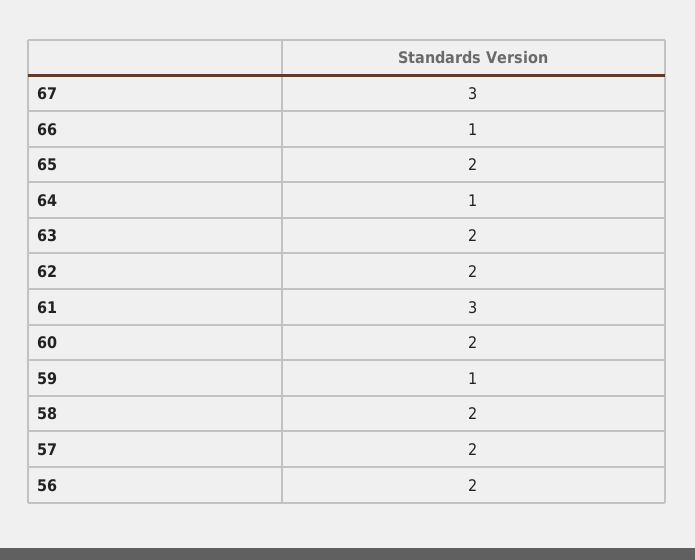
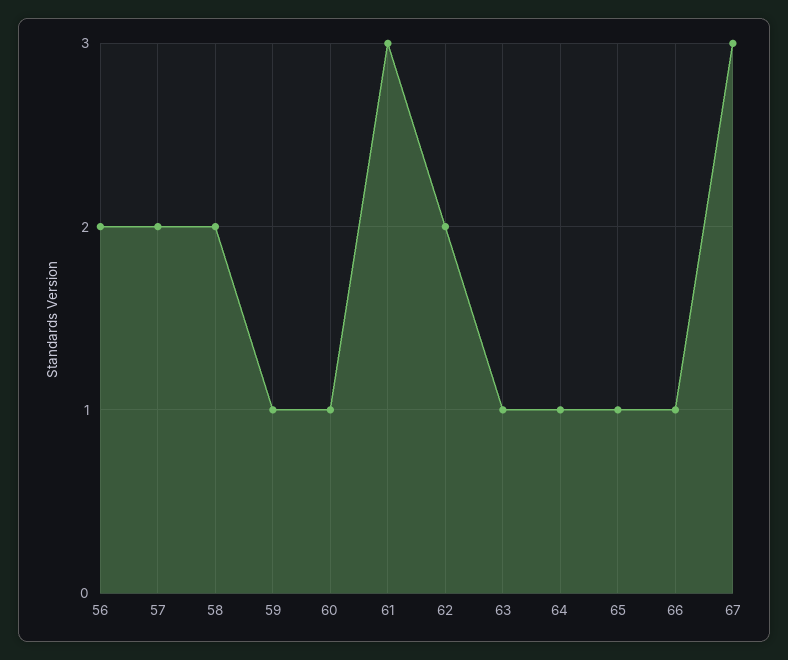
65: 2 -> 1
63: 2 -> 1
60: 2 -> 1

